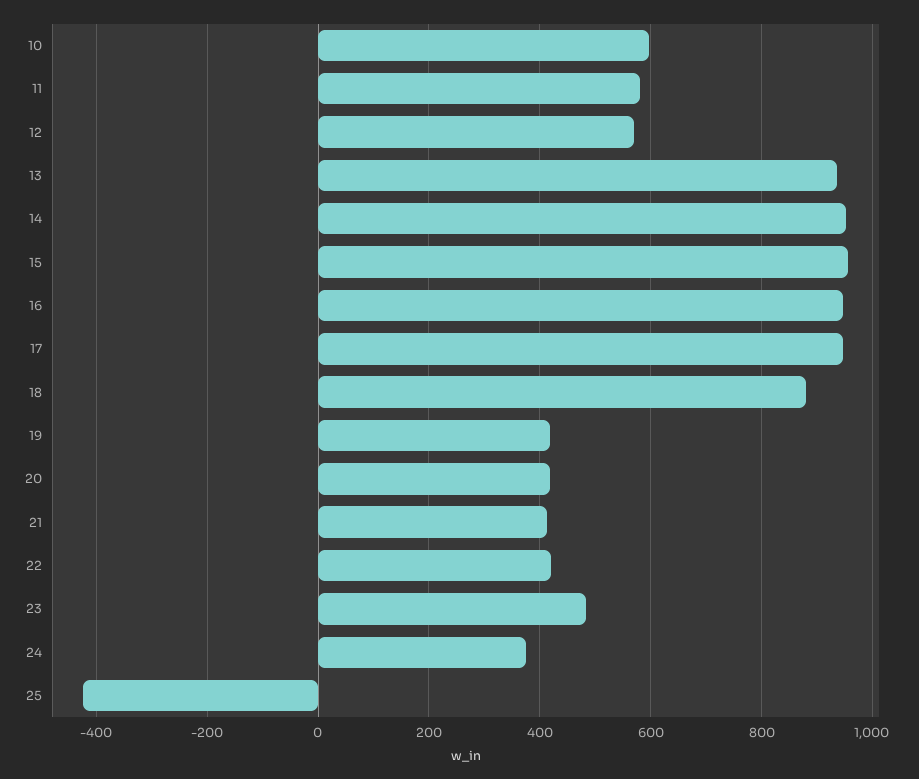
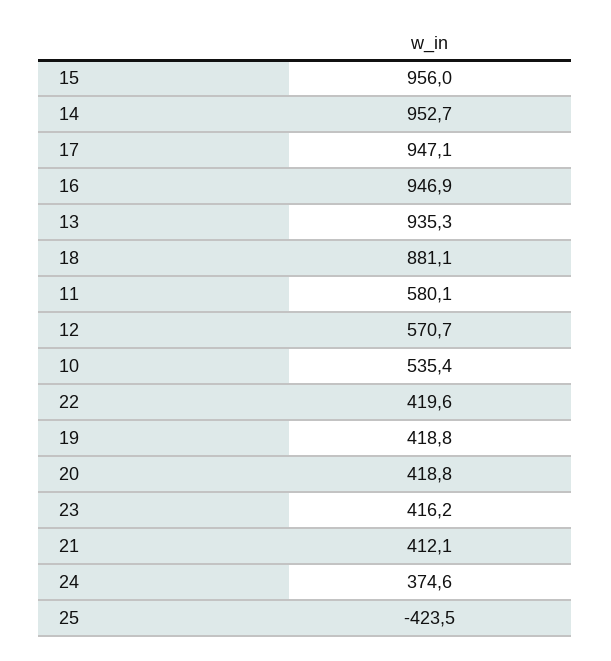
10: 600 -> 535.4
23: 480 -> 416.2

